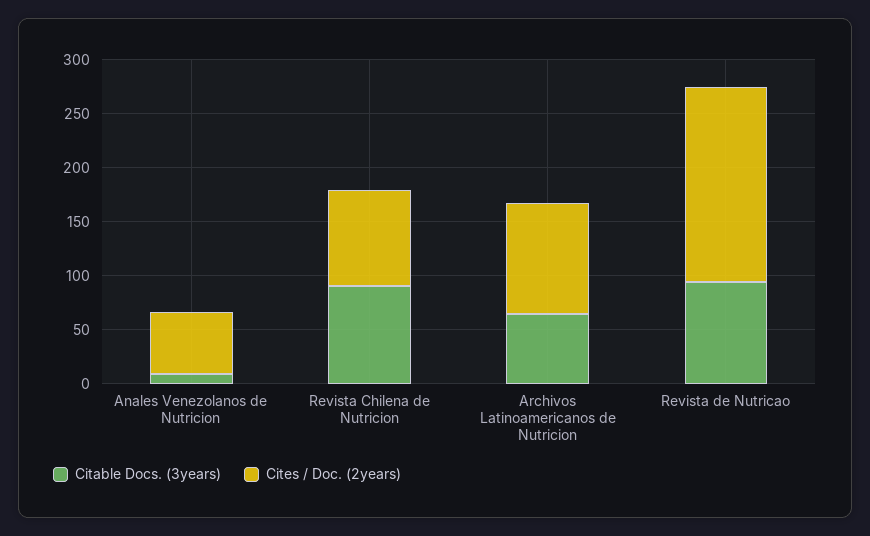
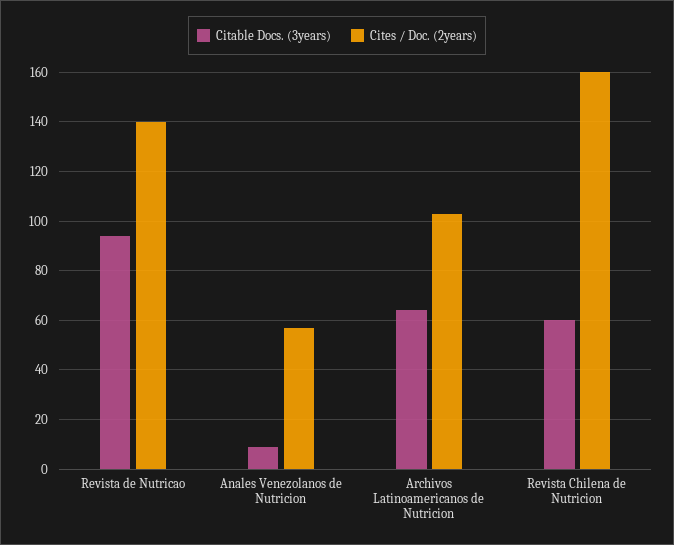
Citable Docs. (3years), Revista Chilena de Nutricion: 90 -> 60
Cites / Doc. (2years), Revista Chilena de Nutricion: 90 -> 160
Cites / Doc. (2years), Revista de Nutricao: 180 -> 140

